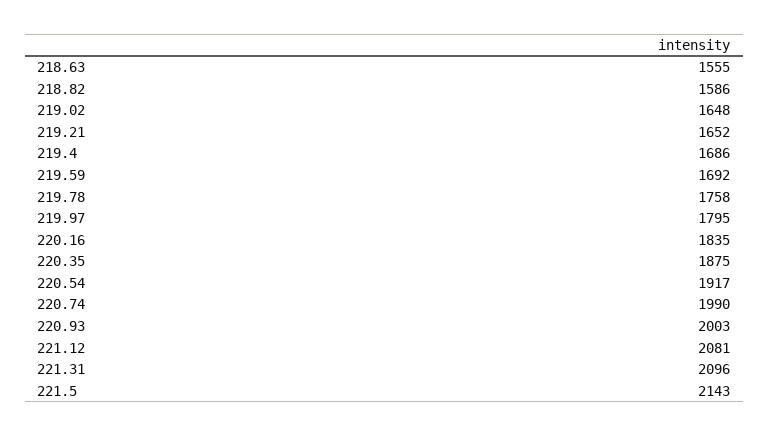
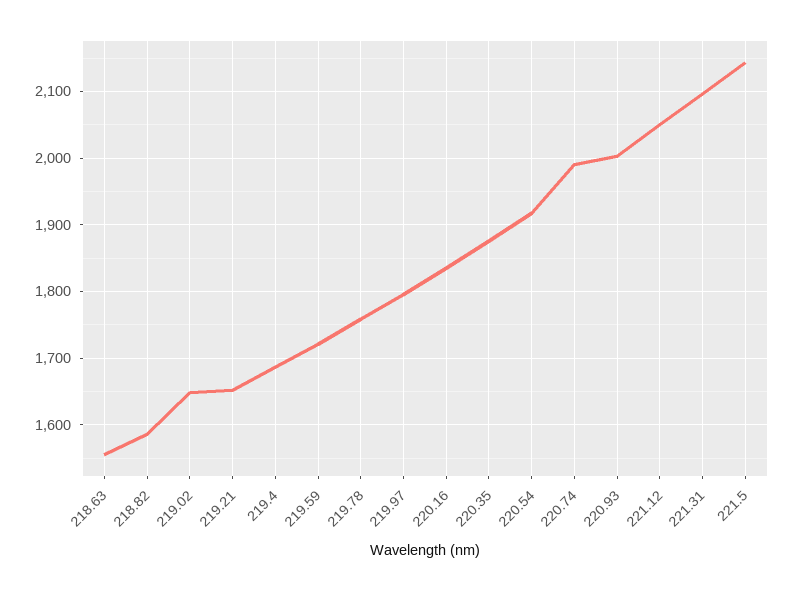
219.59: 1692 -> 1720
221.12: 2081 -> 2050

